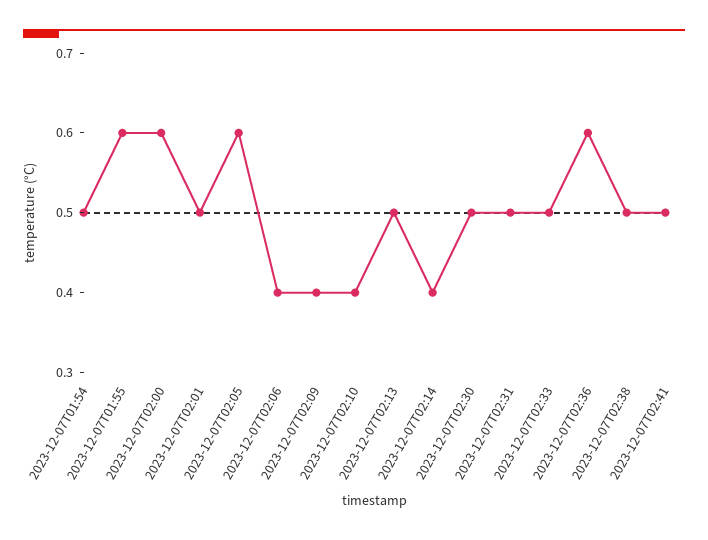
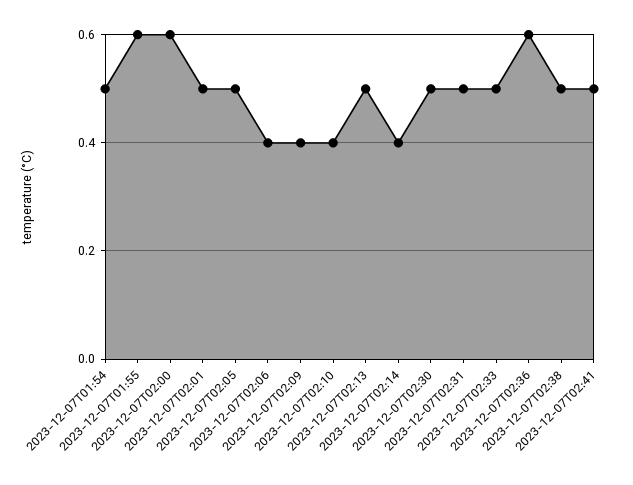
2023-12-07T02:05: 0.6 -> 0.5

